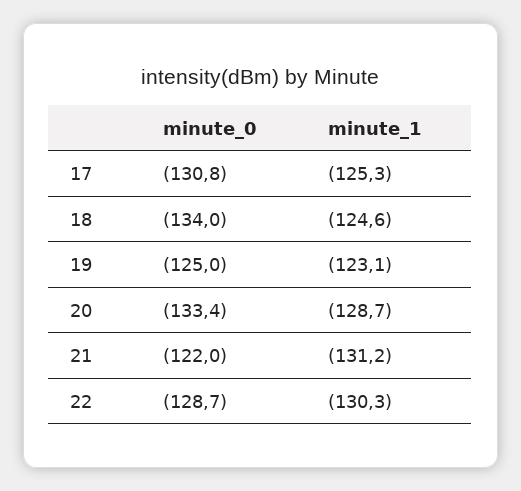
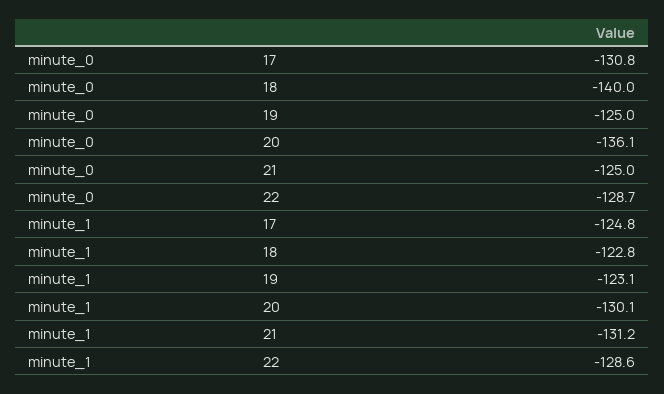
minute_1, 17: -125.3 -> -124.8
minute_0, 18: -134 -> -140
minute_1, 18: -124.6 -> -122.8
minute_0, 20: -133.4 -> -136.1
minute_1, 20: -128.7 -> -130.1
minute_0, 21: -122 -> -125
minute_1, 22: -130.3 -> -128.6

